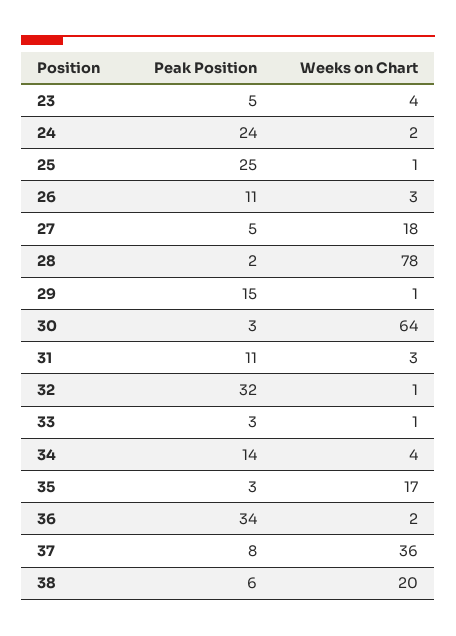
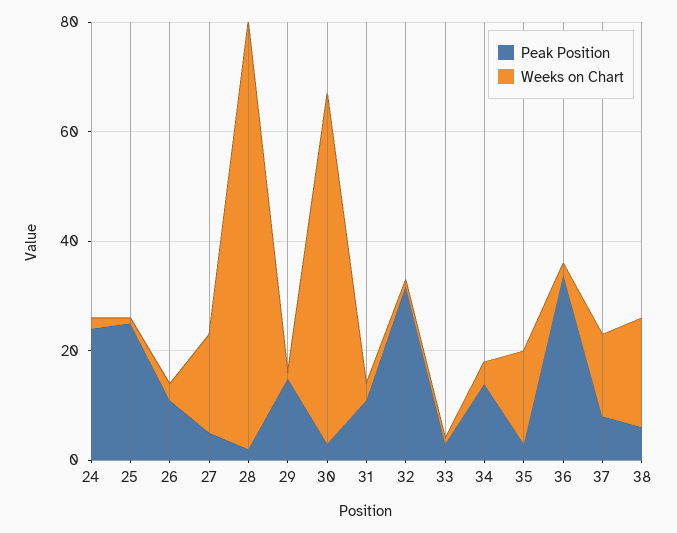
Peak Position, 23: 5 -> none
Weeks on Chart, 23: 4 -> none
Weeks on Chart, 37: 36 -> 15

